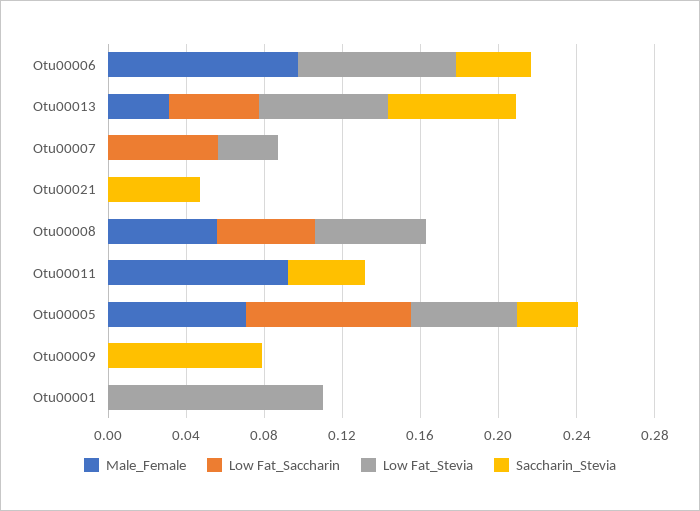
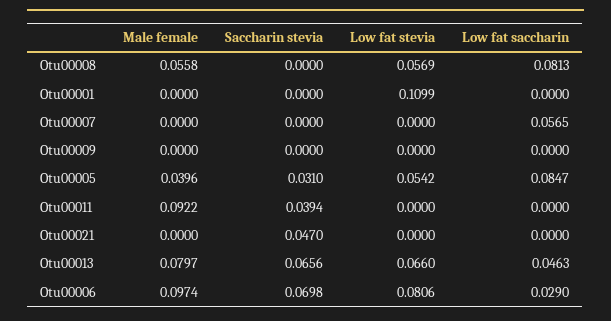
Low Fat_Saccharin, Otu00006: 0 -> 0.029
Saccharin_Stevia, Otu00006: 0.04 -> 0.0698
Male_Female, Otu00013: 0.03 -> 0.0797
Low Fat_Stevia, Otu00007: 0.03 -> 0
Low Fat_Saccharin, Otu00008: 0.05 -> 0.0813
Male_Female, Otu00005: 0.07 -> 0.0396
Saccharin_Stevia, Otu00009: 0.08 -> 0

